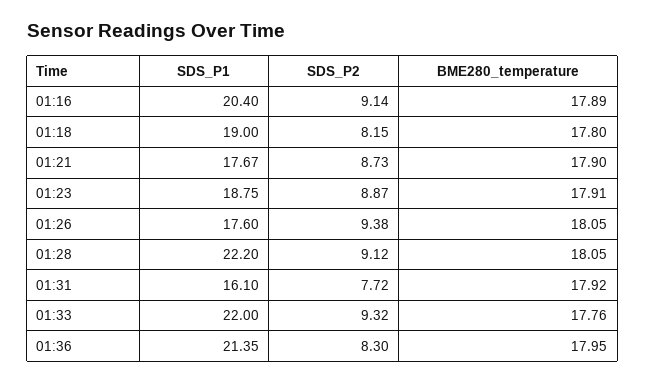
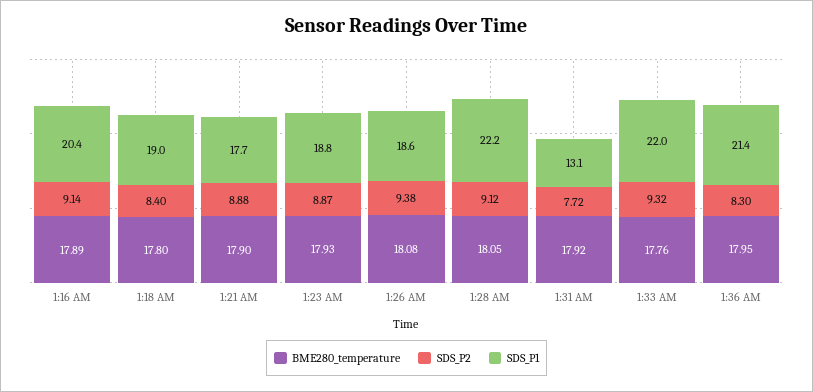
SDS_P2, 01:18: 8.15 -> 8.4
SDS_P2, 01:21: 8.73 -> 8.88
BME280_temperature, 01:23: 17.91 -> 17.93
SDS_P1, 01:26: 17.6 -> 18.6
BME280_temperature, 01:26: 18.05 -> 18.08
SDS_P1, 01:31: 16.1 -> 13.1

